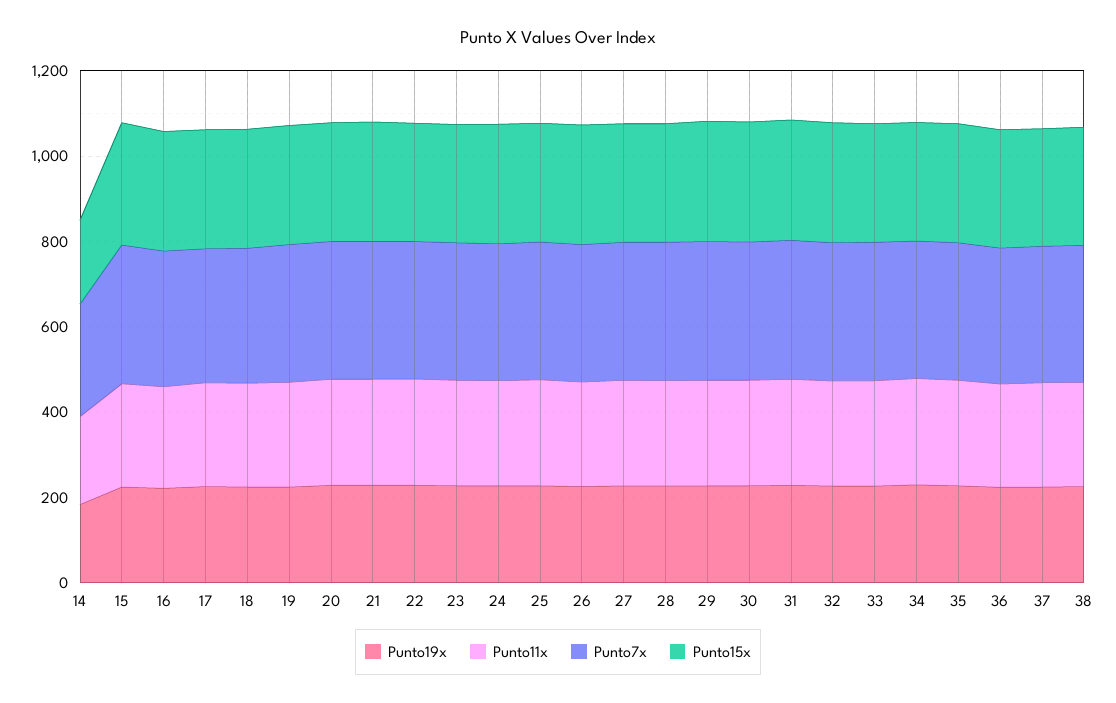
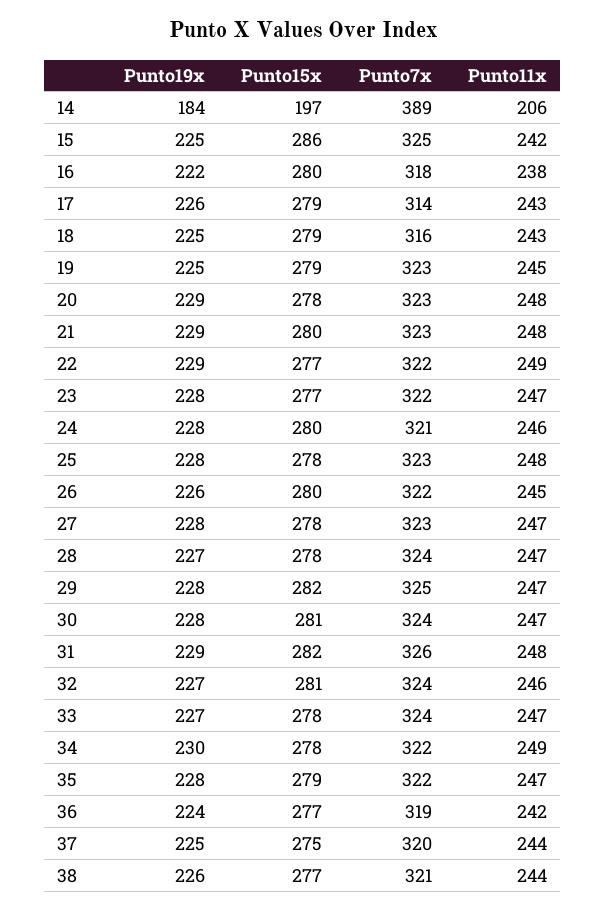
Punto7x, 14: 250 -> 389

